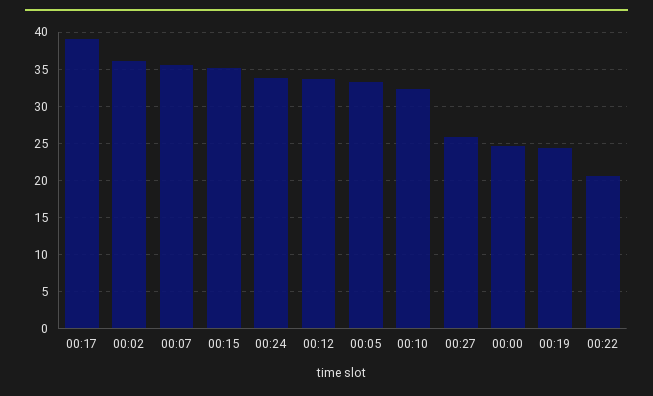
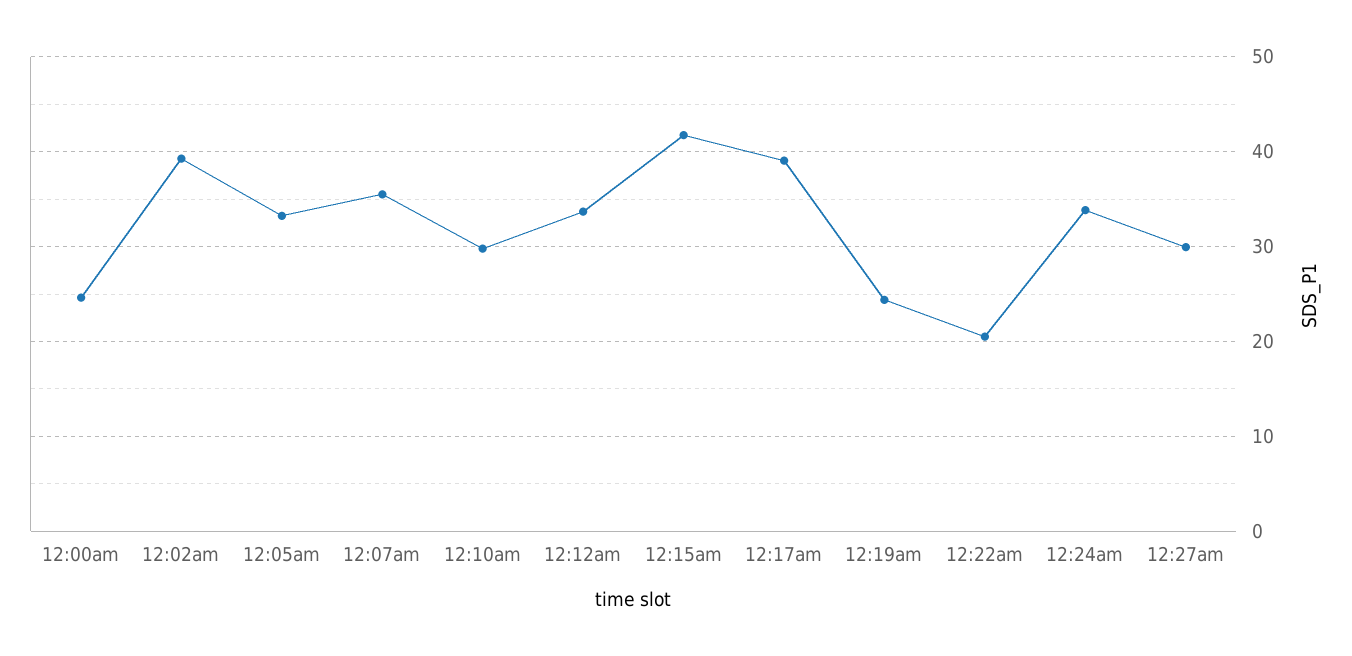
00:02: 36 -> 39
00:15: 35 -> 42
00:10: 32 -> 30
00:27: 26 -> 30

